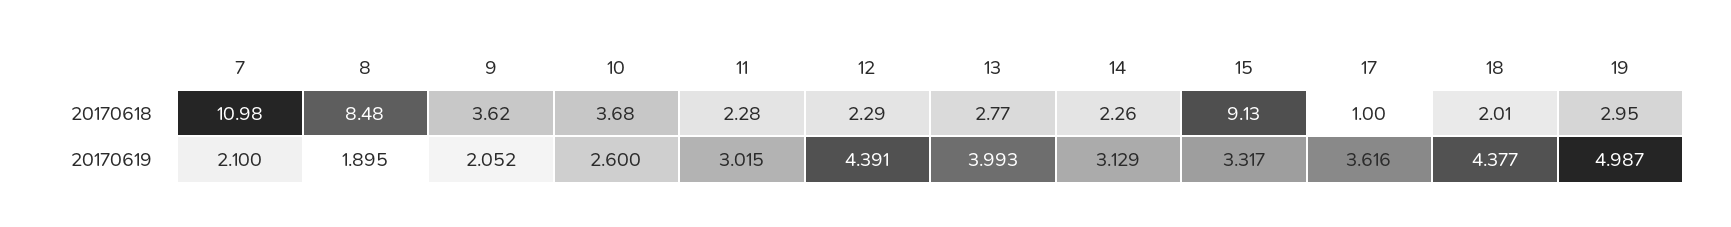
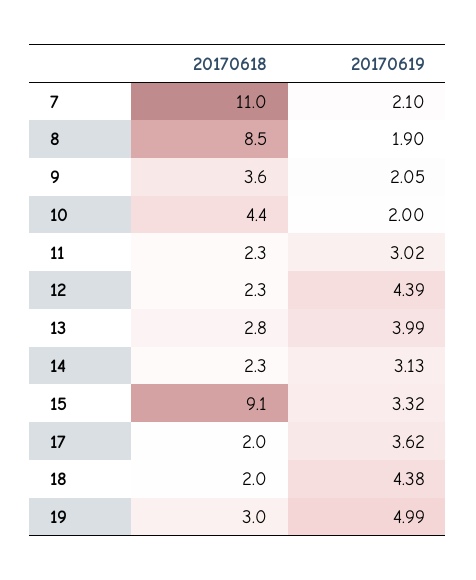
10, 20170618: 3.68 -> 4.4
17, 20170618: 1 -> 2
10, 20170619: 2.6 -> 2

